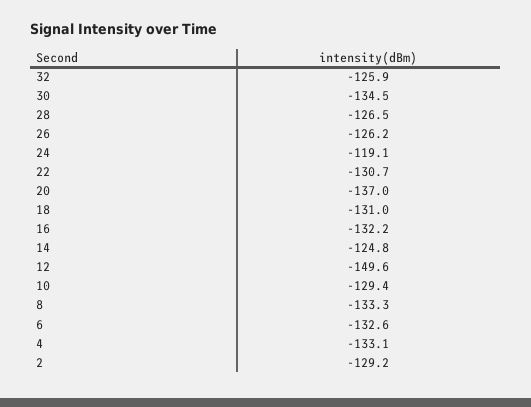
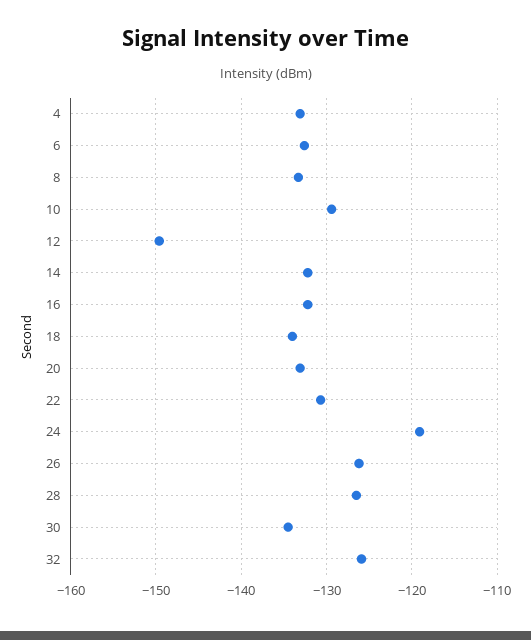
20: -137 -> -133
18: -131 -> -134
14: -124.8 -> -132
2: -129.2 -> none

